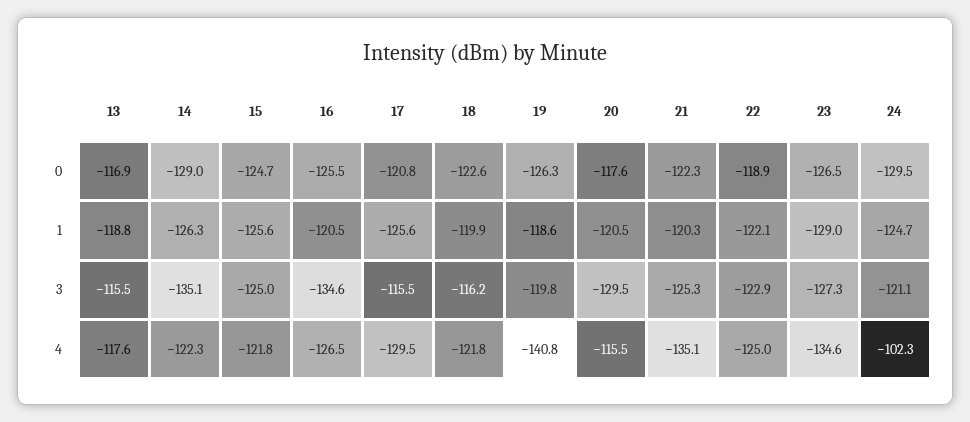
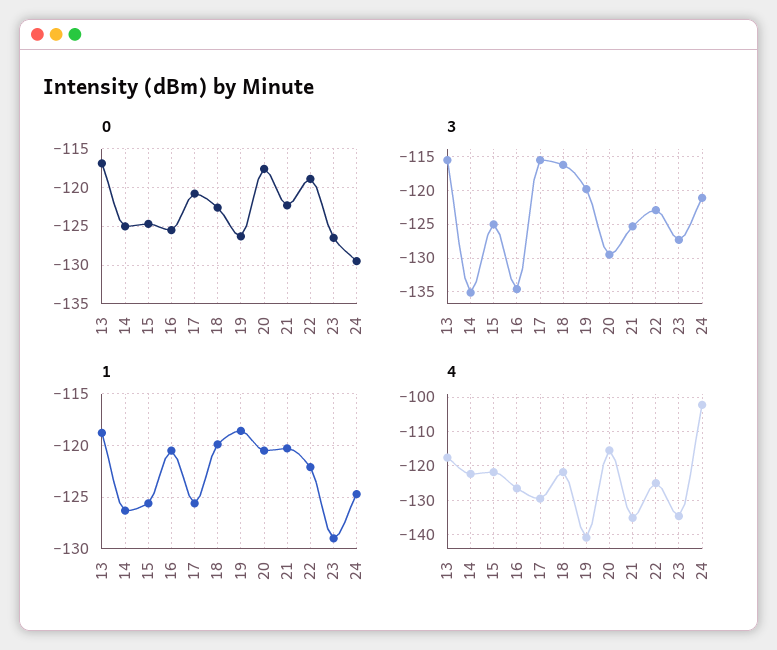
0, 14: -129 -> -125

